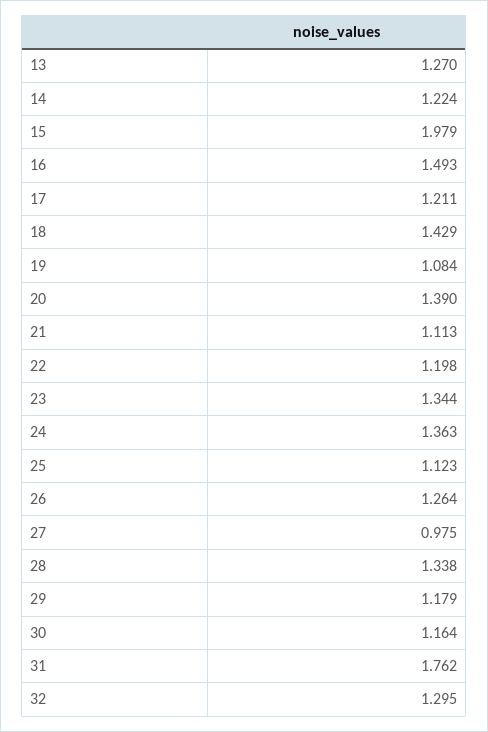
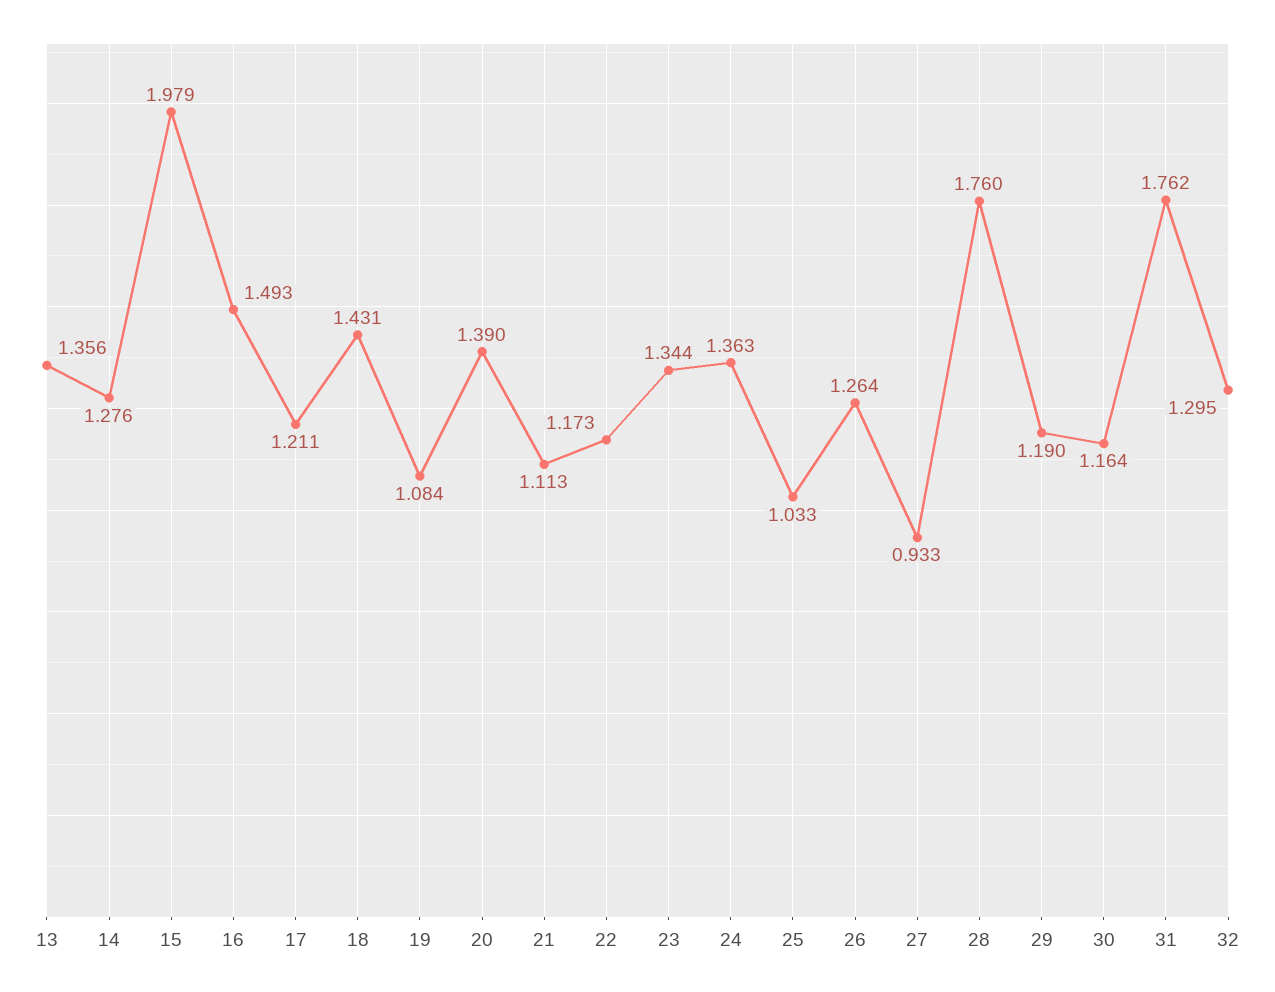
13: 1.27 -> 1.356
14: 1.224 -> 1.276
18: 1.429 -> 1.431
22: 1.198 -> 1.173
25: 1.123 -> 1.033
27: 0.975 -> 0.933
28: 1.338 -> 1.76
29: 1.179 -> 1.19

